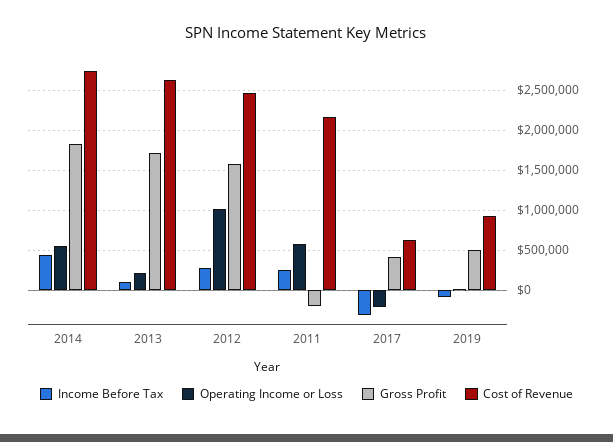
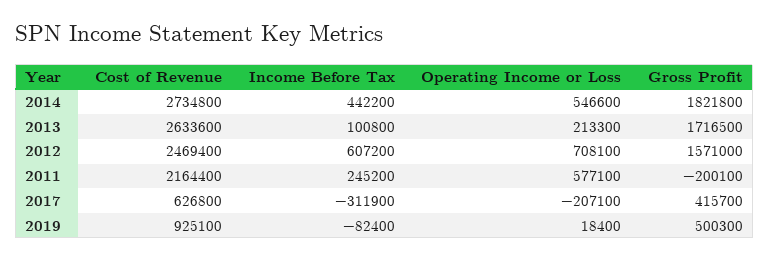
Income Before Tax, 2012: 300000 -> 607200
Operating Income or Loss, 2012: 1000000 -> 708100

